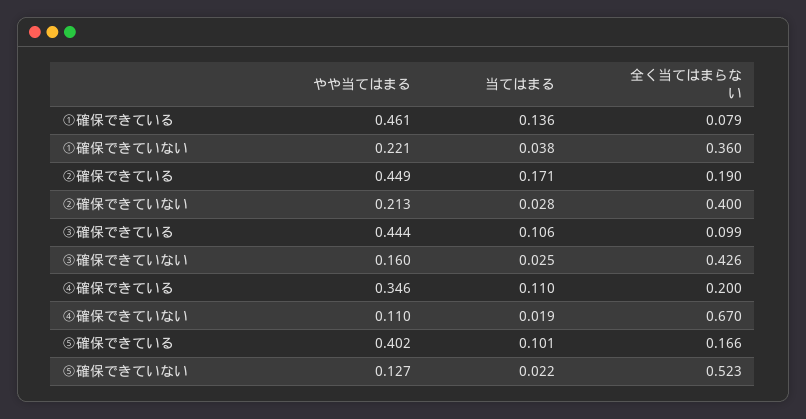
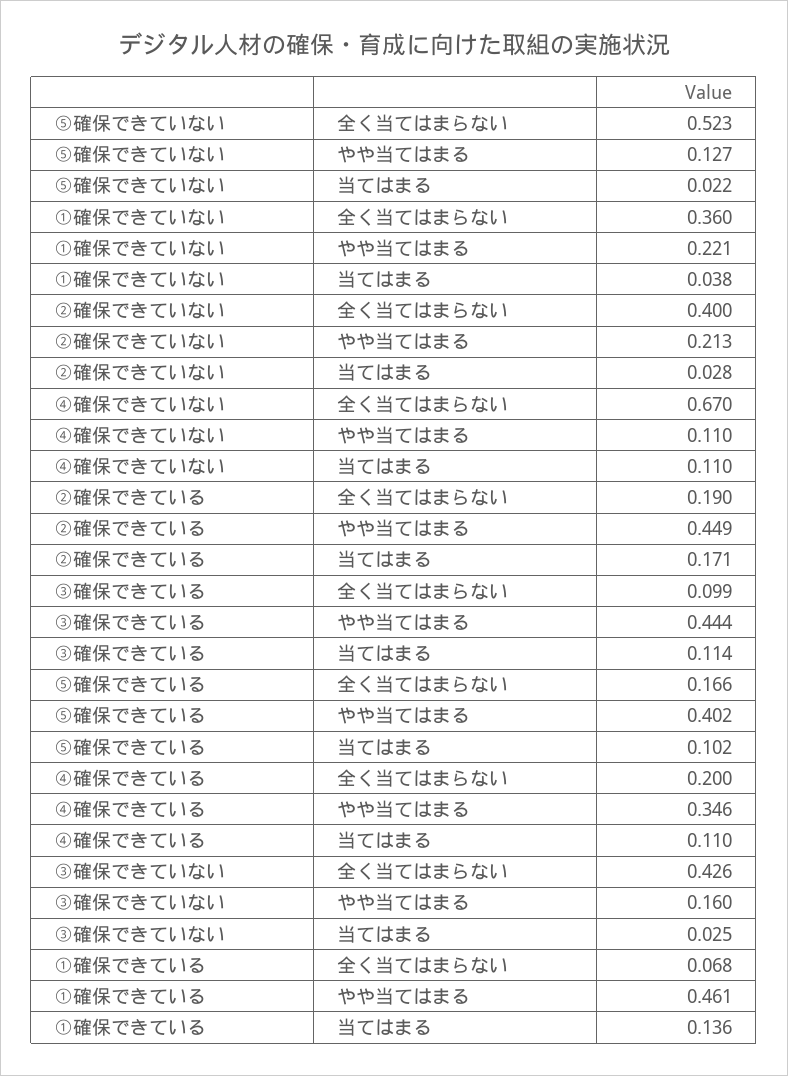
全く当てはまらない, ①確保できている: 0.079 -> 0.068
当てはまる, ③確保できている: 0.106 -> 0.114
当てはまる, ④確保できていない: 0.019 -> 0.11
当てはまる, ⑤確保できている: 0.101 -> 0.102

